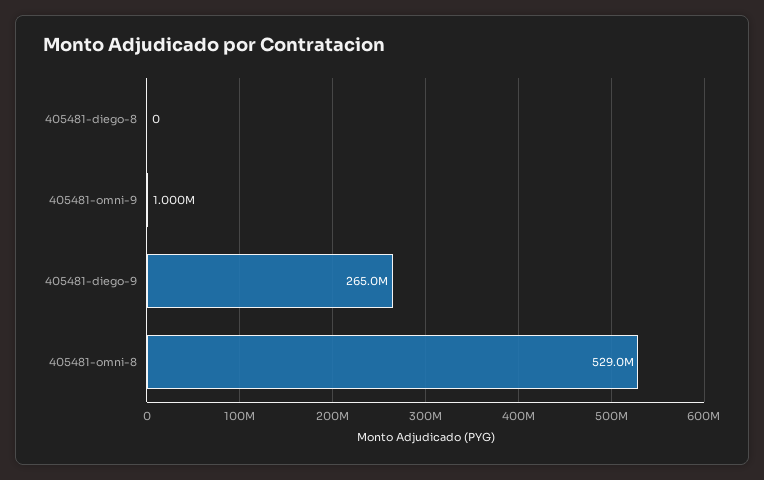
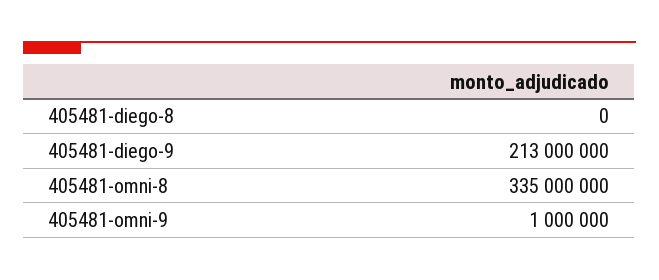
405481-diego-9: 265000000 -> 213000000
405481-omni-8: 529000000 -> 335000000

